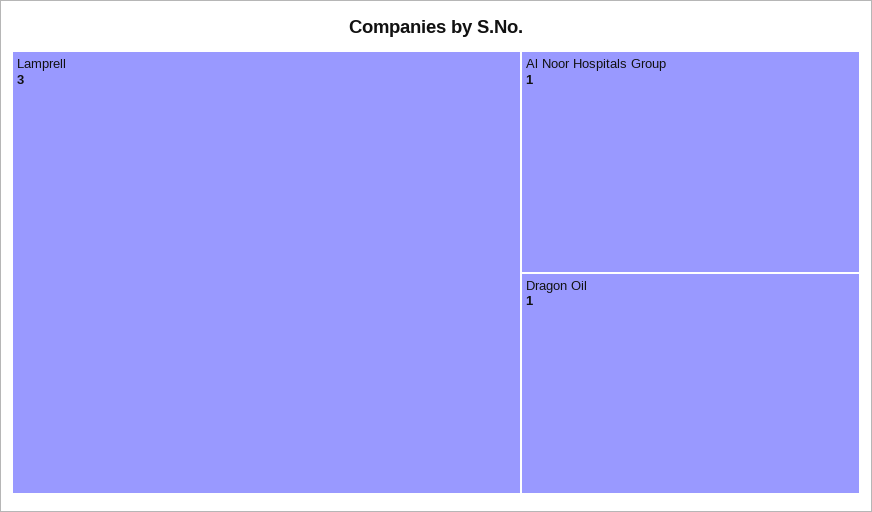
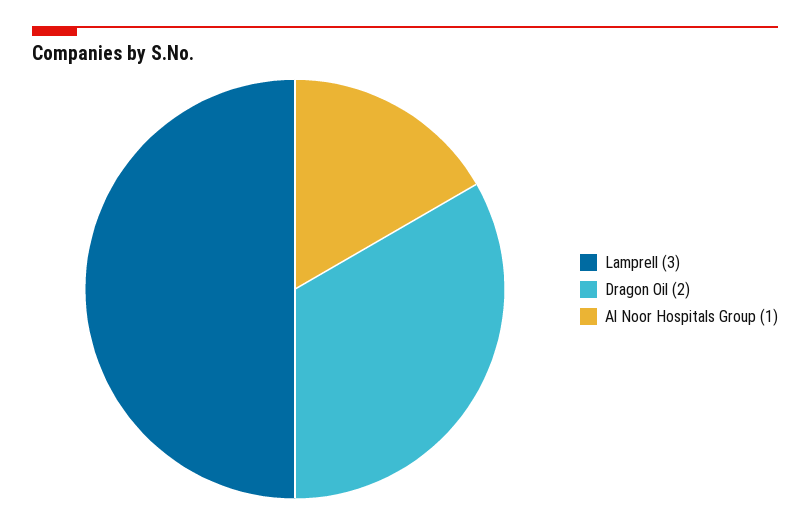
Dragon Oil: 1 -> 2

